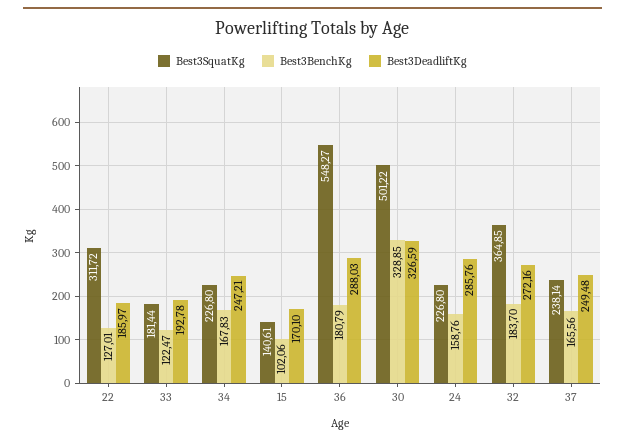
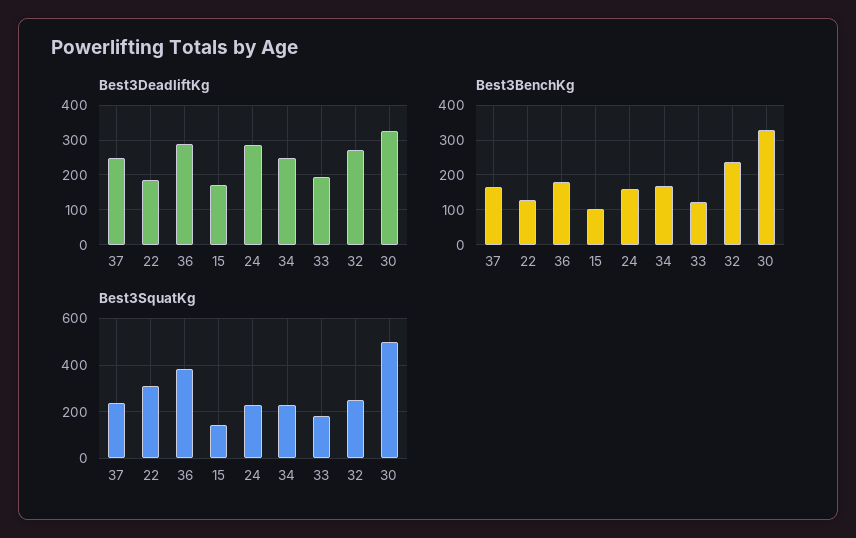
Best3SquatKg, 36: 548.27 -> 400
Best3SquatKg, 32: 364.85 -> 250
Best3BenchKg, 32: 183.7 -> 240

